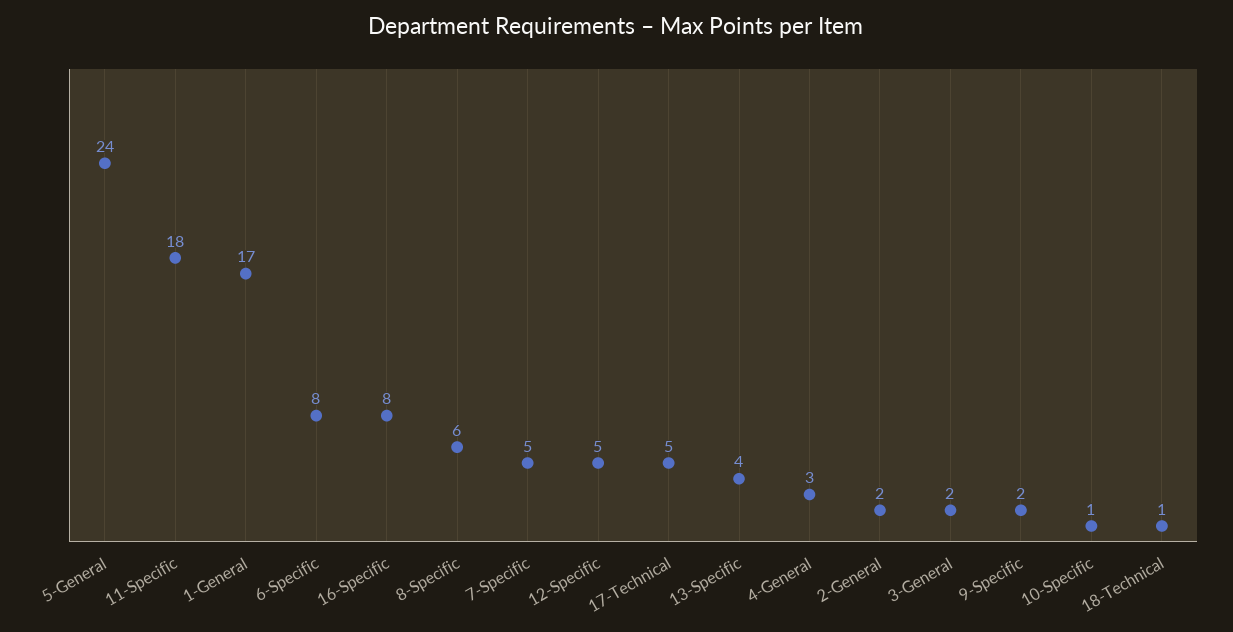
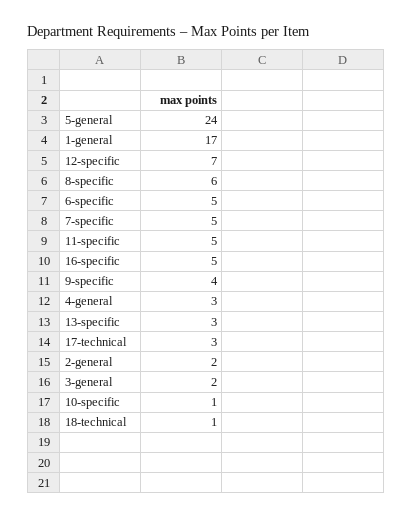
11-Specific: 18 -> 5
6-Specific: 8 -> 5
16-Specific: 8 -> 5
12-Specific: 5 -> 7
17-Technical: 5 -> 3
13-Specific: 4 -> 3
9-Specific: 2 -> 4

